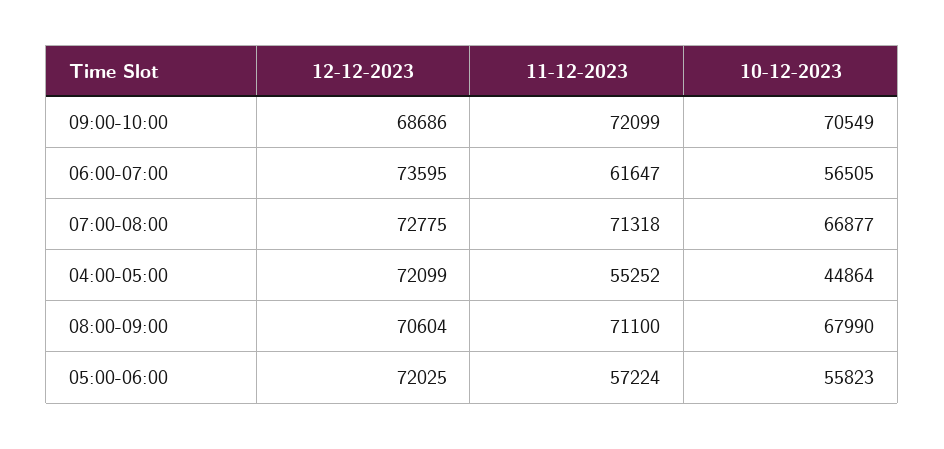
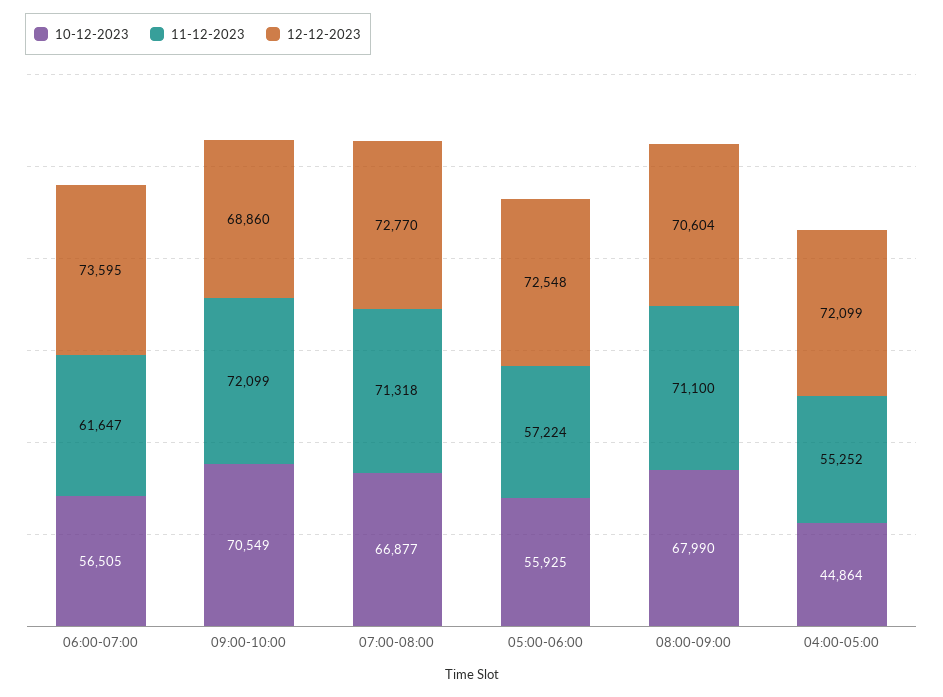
12-12-2023, 09:00-10:00: 68686 -> 68860
12-12-2023, 07:00-08:00: 72775 -> 72770
12-12-2023, 05:00-06:00: 72025 -> 72548
10-12-2023, 05:00-06:00: 55823 -> 55925

